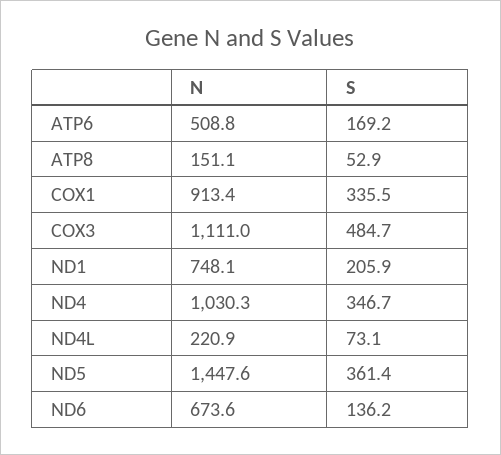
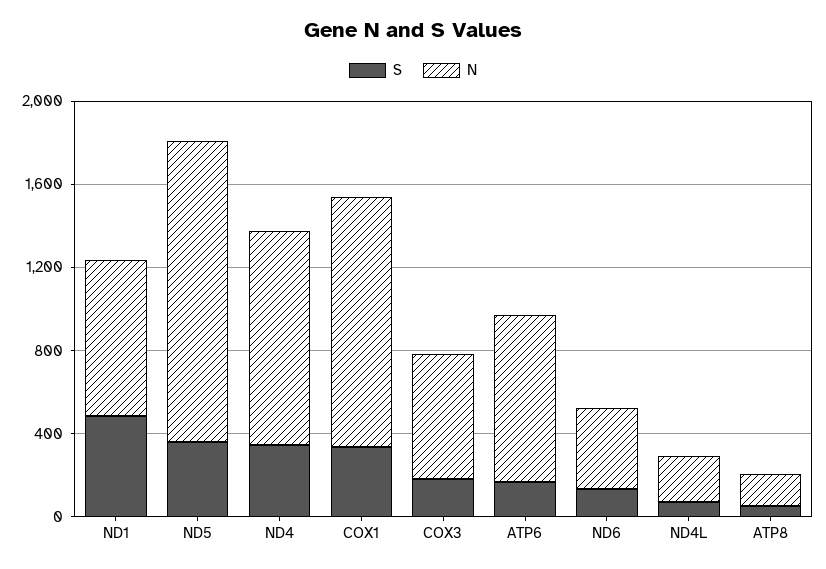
N, ATP6: 508.8 -> 800
N, COX1: 913.4 -> 1200
N, COX3: 1111 -> 600
S, COX3: 484.7 -> 200
S, ND1: 205.9 -> 500
N, ND6: 673.6 -> 400

